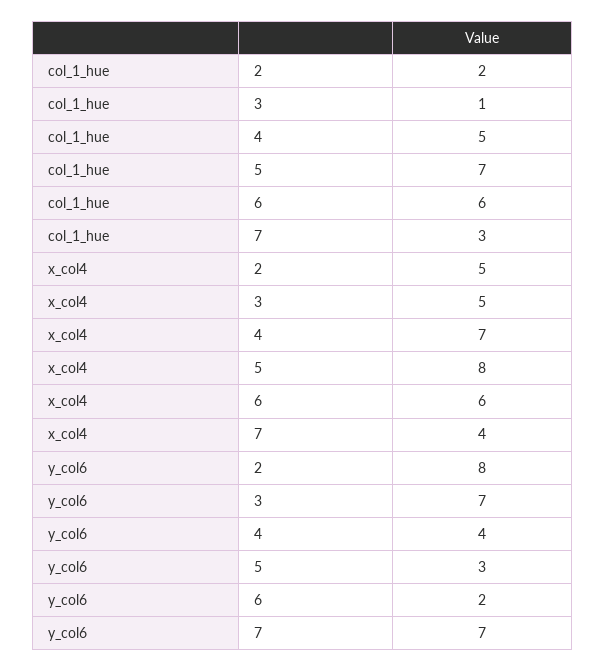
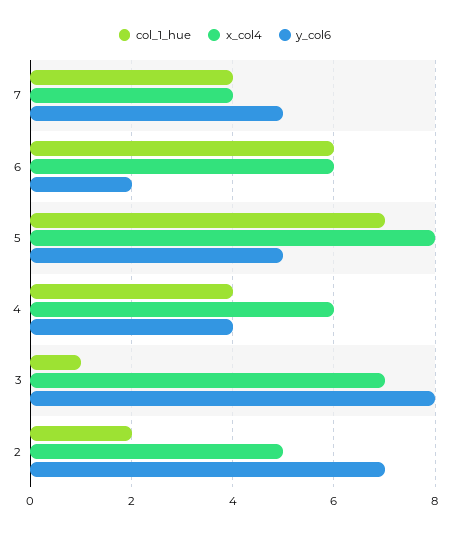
col_1_hue, 4: 5 -> 4
col_1_hue, 7: 3 -> 4
x_col4, 3: 5 -> 7
x_col4, 4: 7 -> 6
y_col6, 2: 8 -> 7
y_col6, 3: 7 -> 8
y_col6, 5: 3 -> 5
y_col6, 7: 7 -> 5

